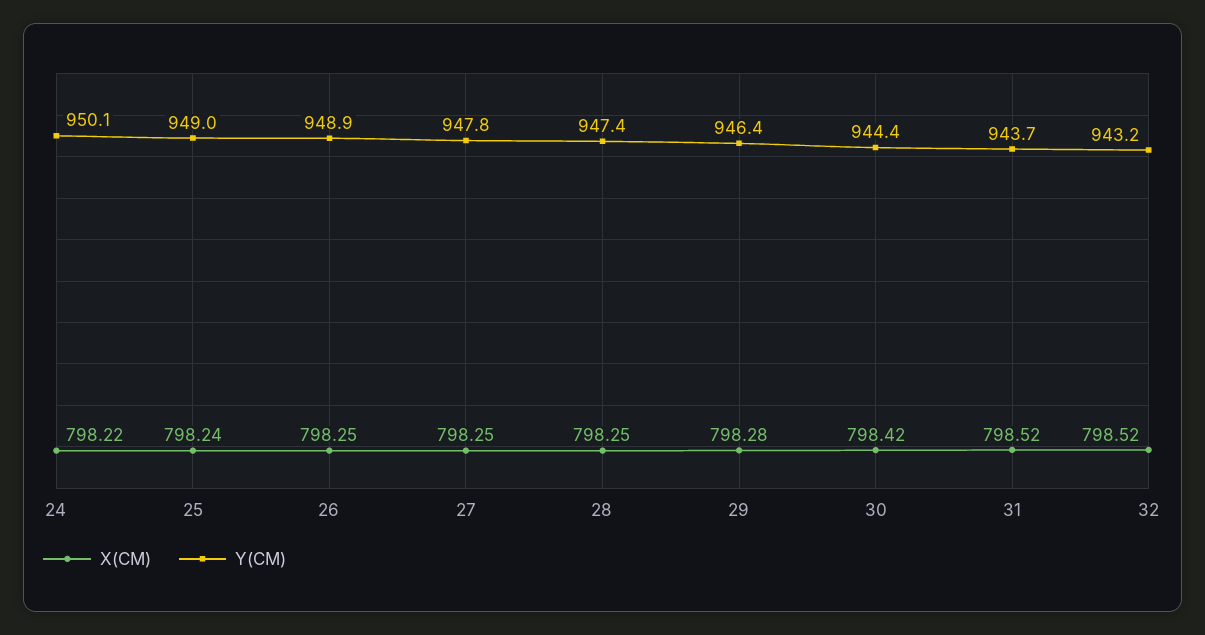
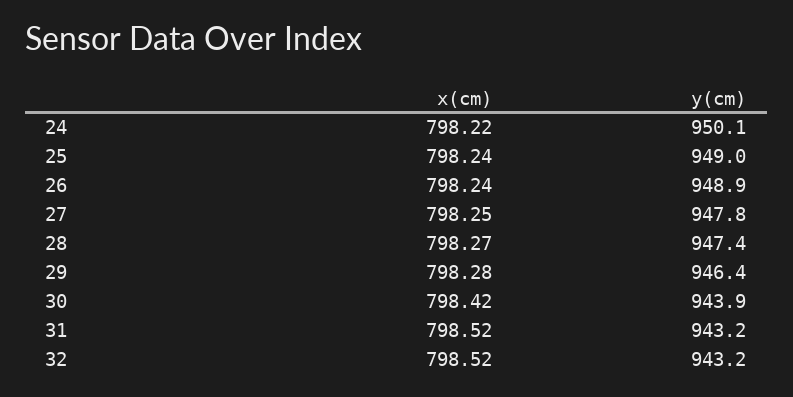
X(CM), 26: 798.25 -> 798.24
X(CM), 28: 798.25 -> 798.27
Y(CM), 30: 944.4 -> 943.9
Y(CM), 31: 943.7 -> 943.2

